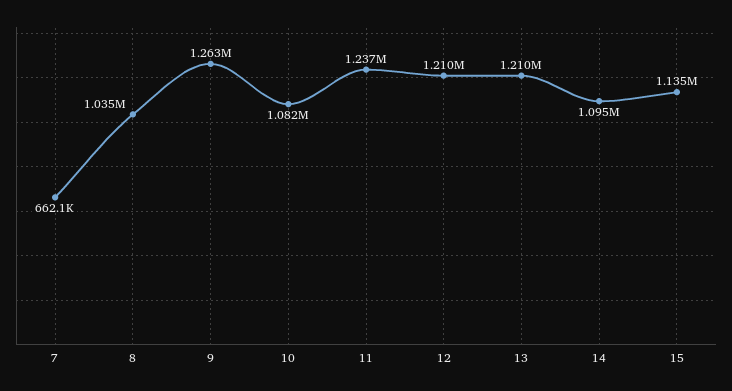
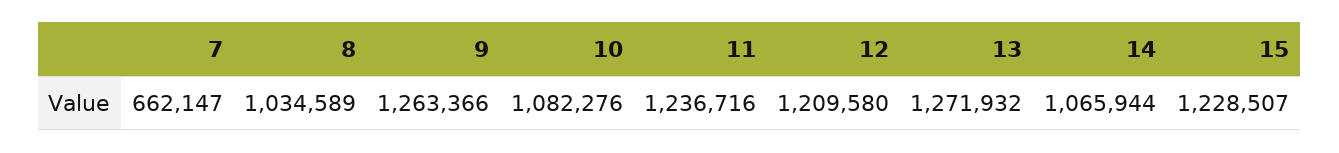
13: 1210000 -> 1271932
14: 1095000 -> 1065944
15: 1135000 -> 1228507

